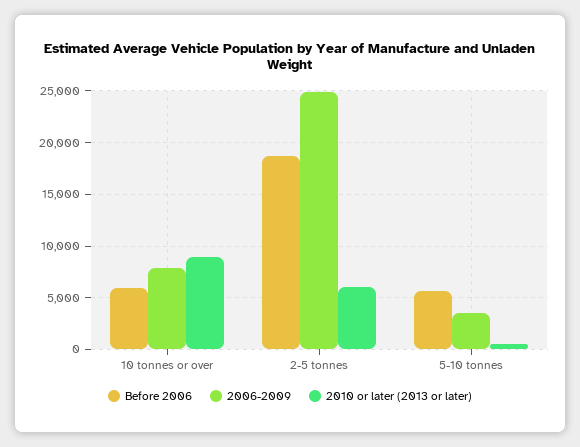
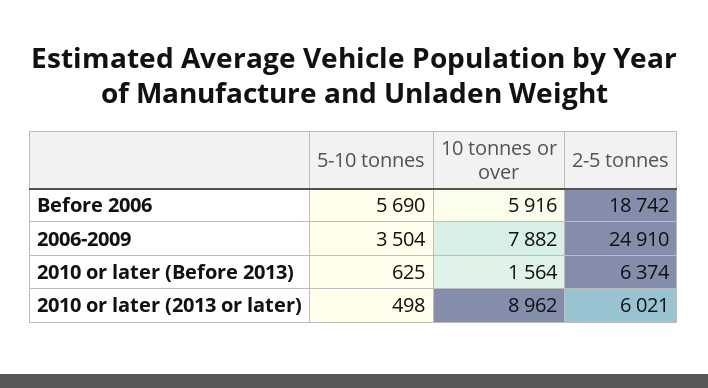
2010 or later (Before 2013), 5-10 tonnes: none -> 625
2010 or later (Before 2013), 10 tonnes or over: none -> 1564
2010 or later (Before 2013), 2-5 tonnes: none -> 6374

